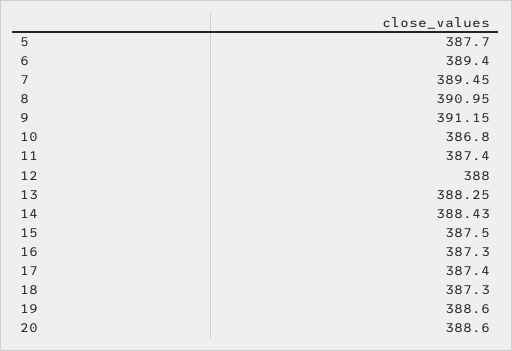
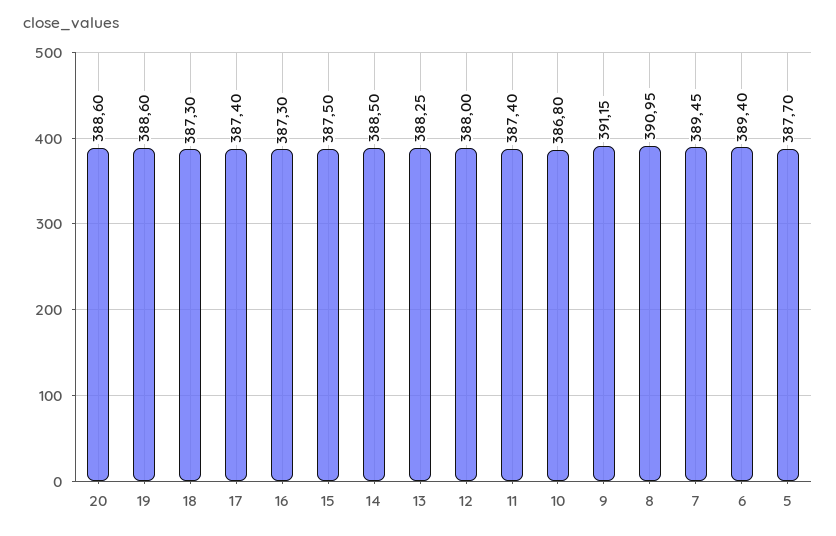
14: 388.43 -> 388.5

